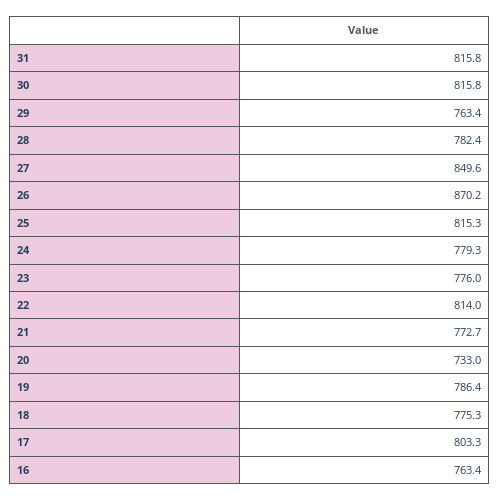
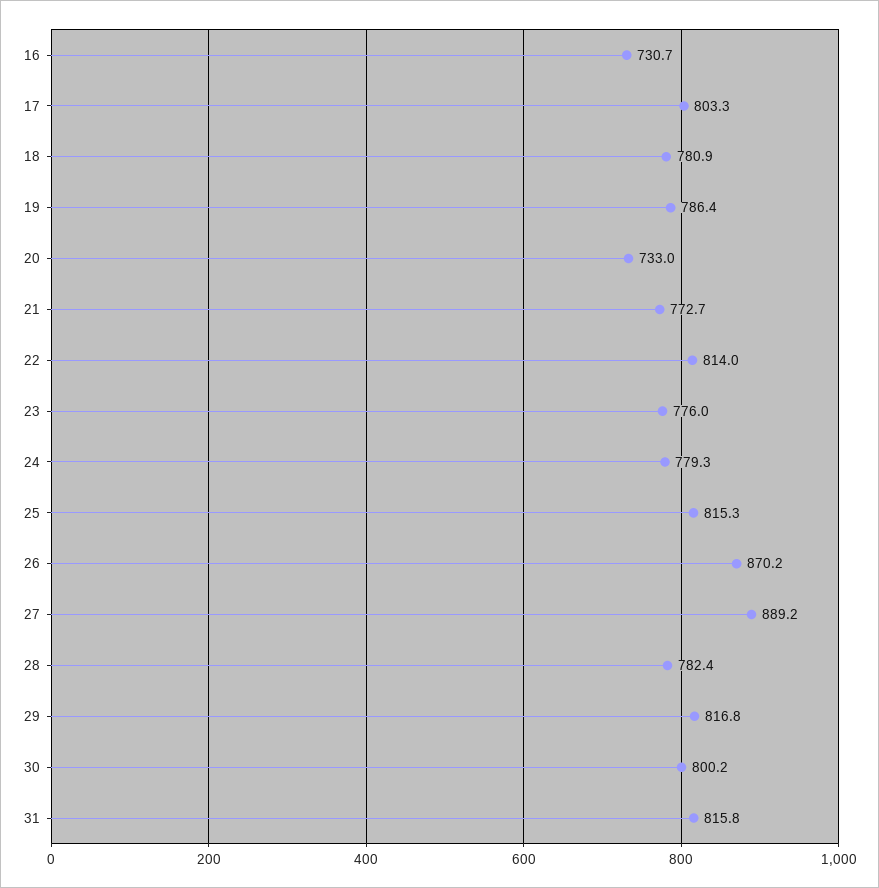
30: 815.8 -> 800.2
29: 763.4 -> 816.8
27: 849.6 -> 889.2
18: 775.3 -> 780.9
16: 763.4 -> 730.7

